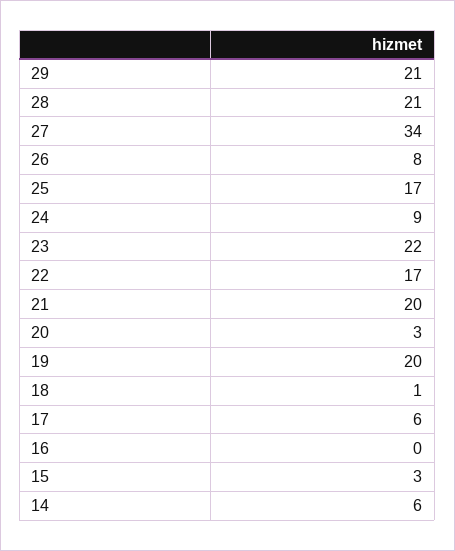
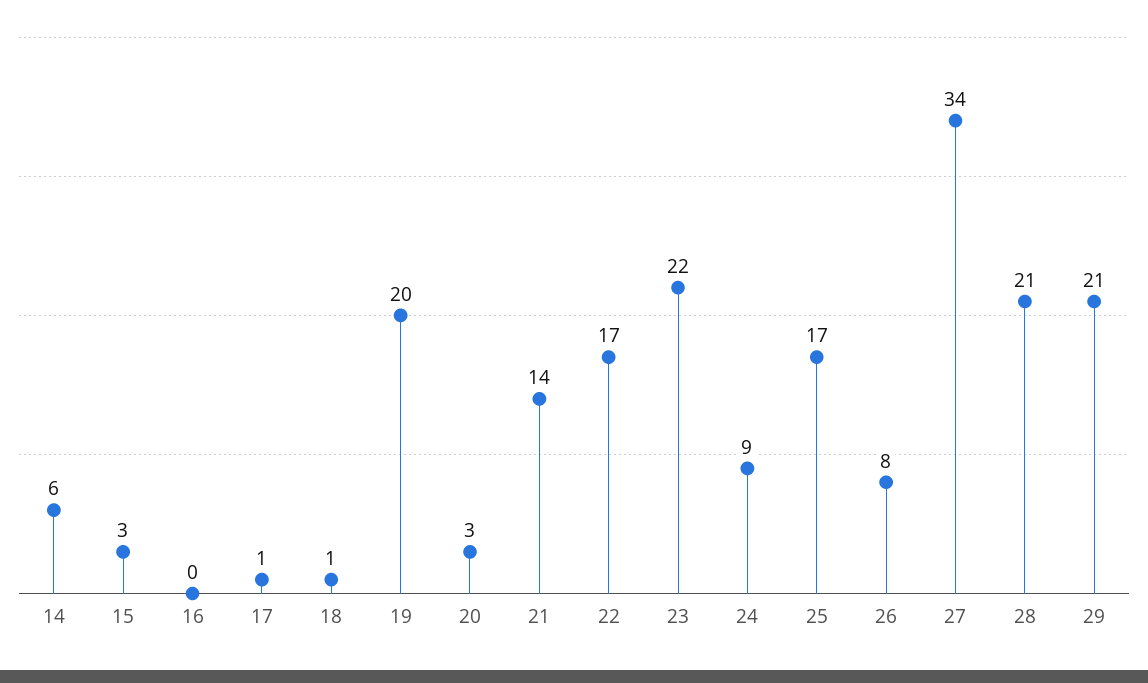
21: 20 -> 14
17: 6 -> 1

